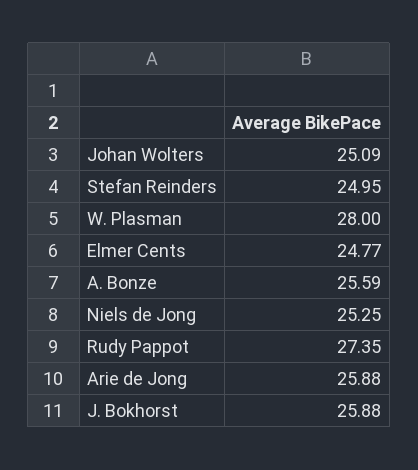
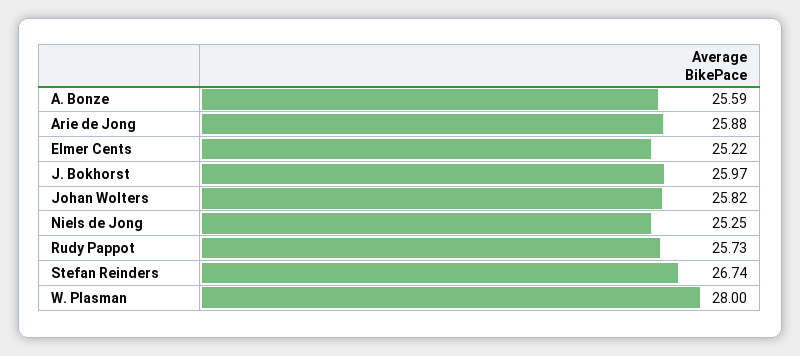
Johan Wolters: 25.09 -> 25.82
Stefan Reinders: 24.95 -> 26.74
Elmer Cents: 24.77 -> 25.22
Rudy Pappot: 27.35 -> 25.73
J. Bokhorst: 25.88 -> 25.97

